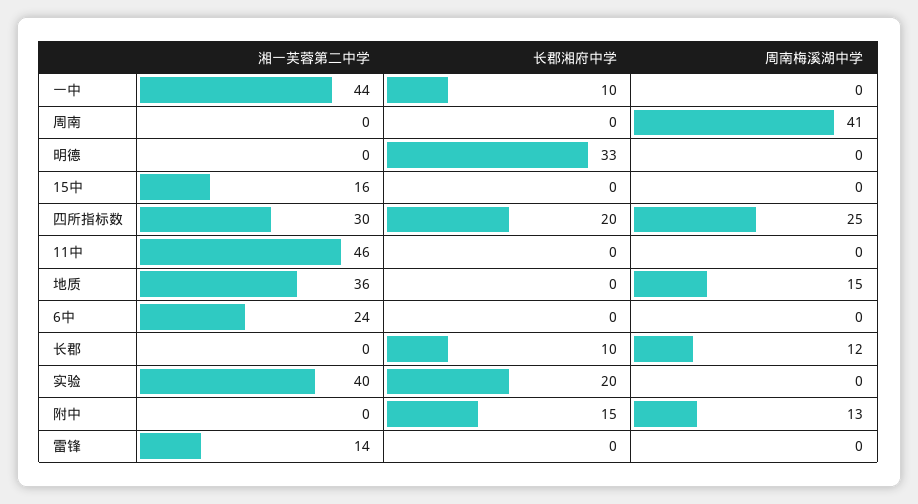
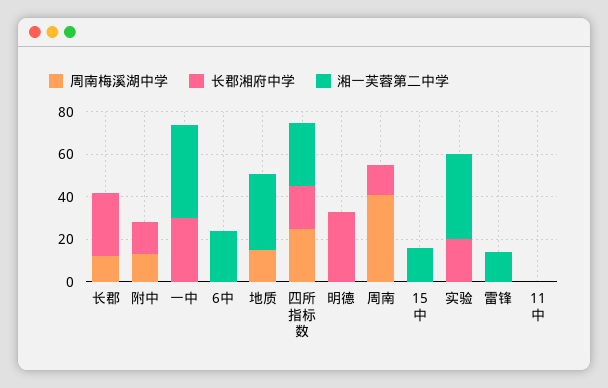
长郡湘府中学, 一中: 10 -> 30
长郡湘府中学, 周南: 0 -> 15
湘一芙蓉第二中学, 11中: 46 -> 0
长郡湘府中学, 长郡: 10 -> 30

